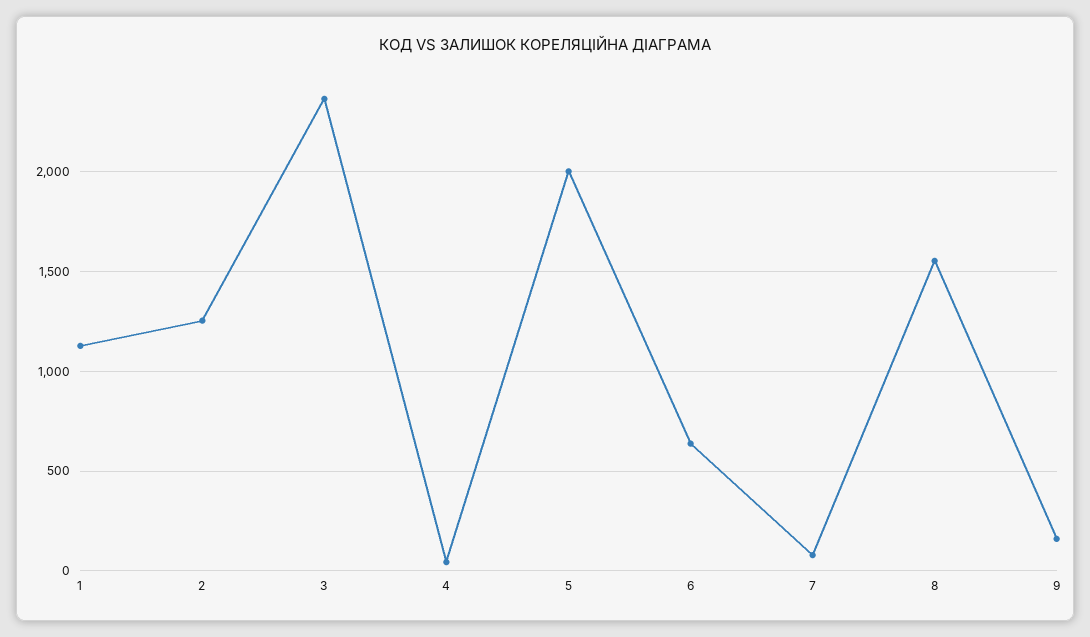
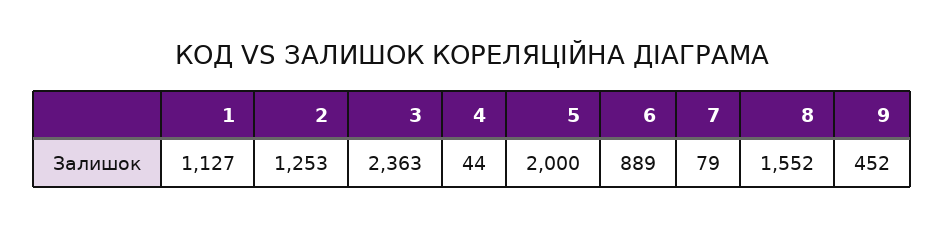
6: 650 -> 889
9: 150 -> 452

